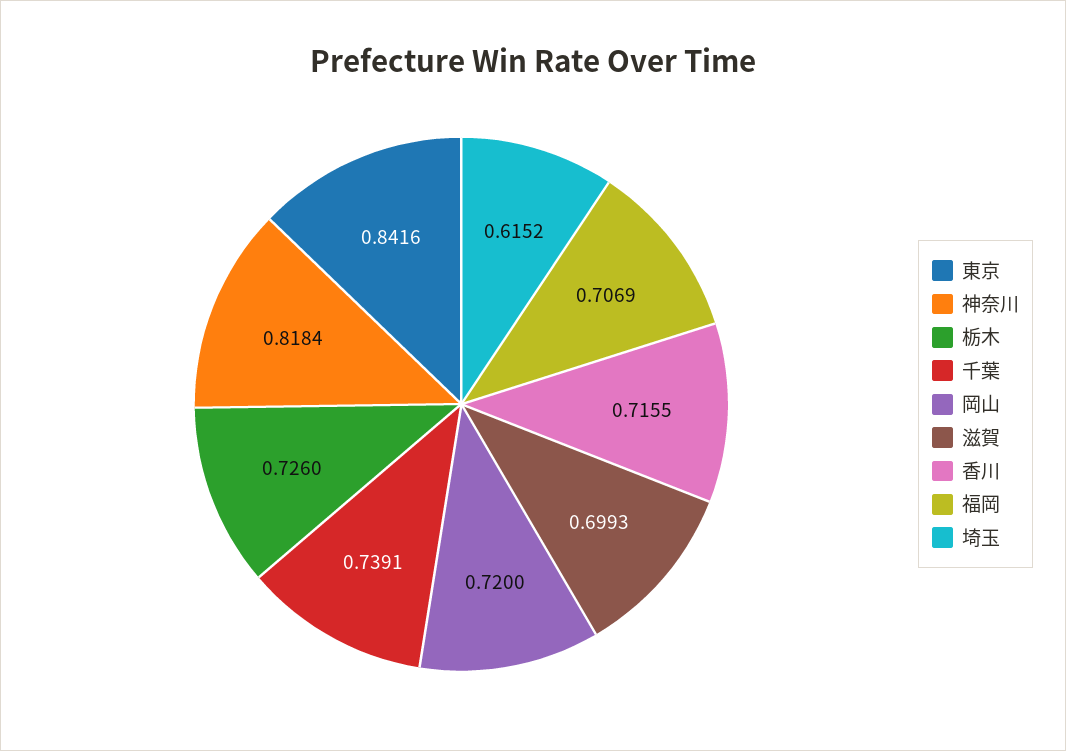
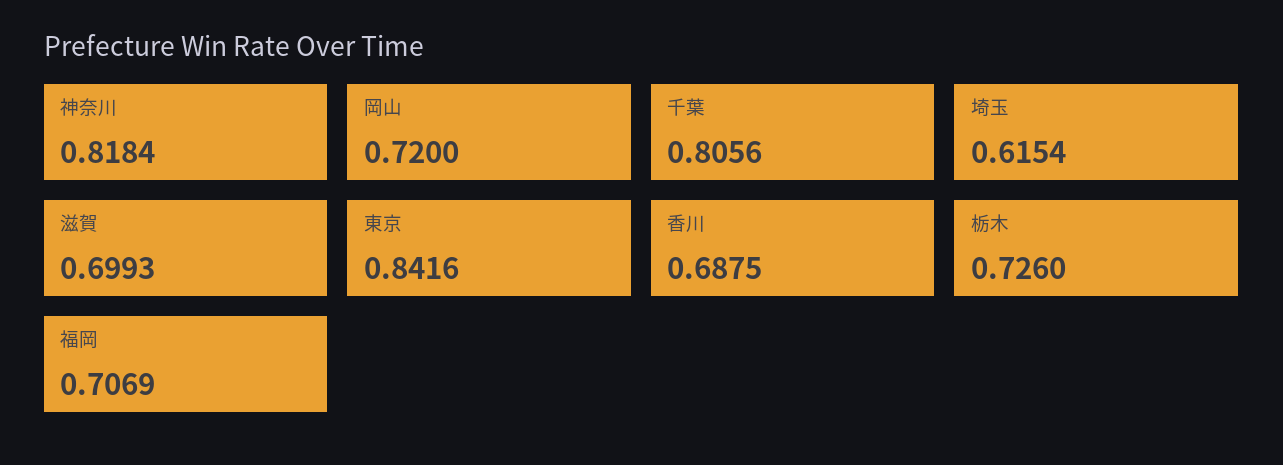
千葉: 0.7391 -> 0.8056
香川: 0.7155 -> 0.6875
埼玉: 0.6152 -> 0.6154

